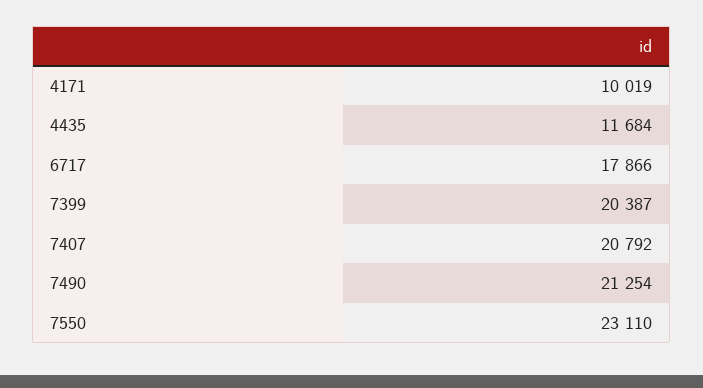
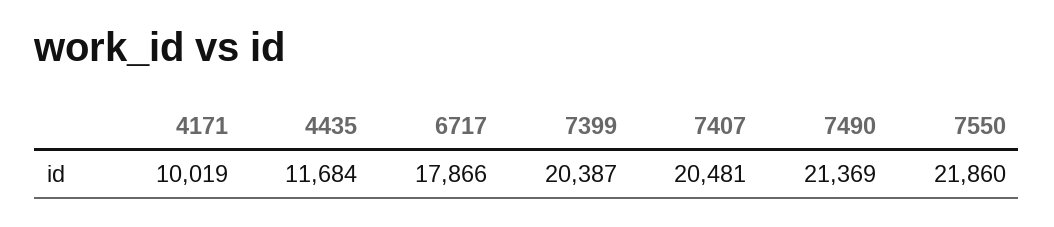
7407: 20792 -> 20481
7490: 21254 -> 21369
7550: 23110 -> 21860

